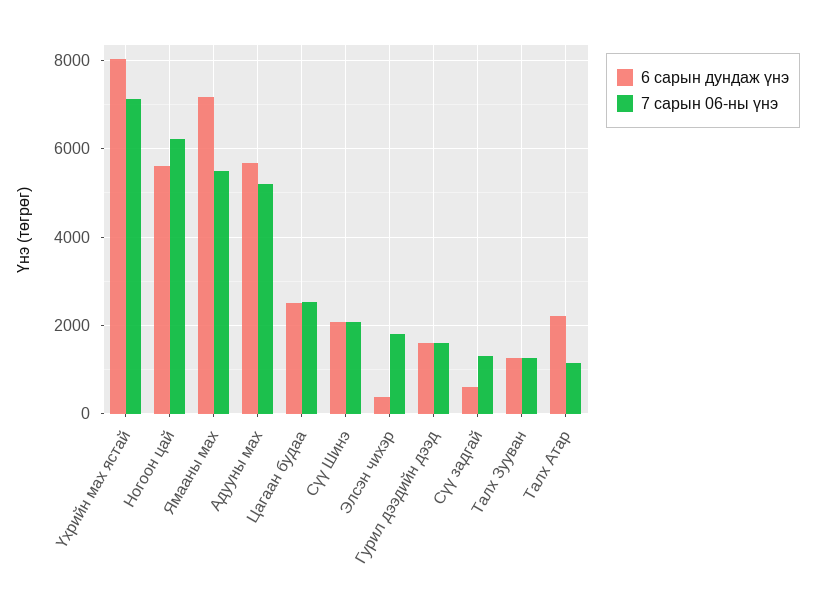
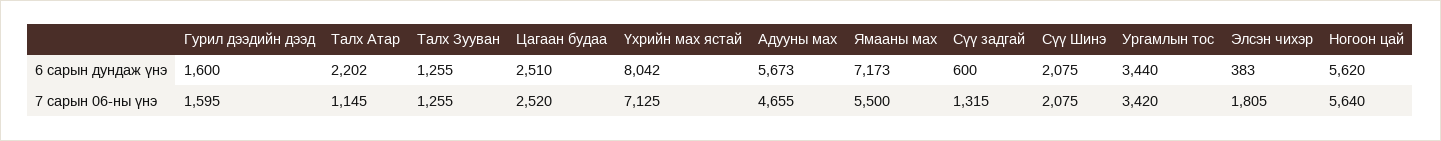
7 сарын 06-ны үнэ, Ногоон цай: 6200 -> 5640
7 сарын 06-ны үнэ, Адууны мах: 5200 -> 4655
6 сарын дундаж үнэ, Ургамлын тос: none -> 3440
7 сарын 06-ны үнэ, Ургамлын тос: none -> 3420

